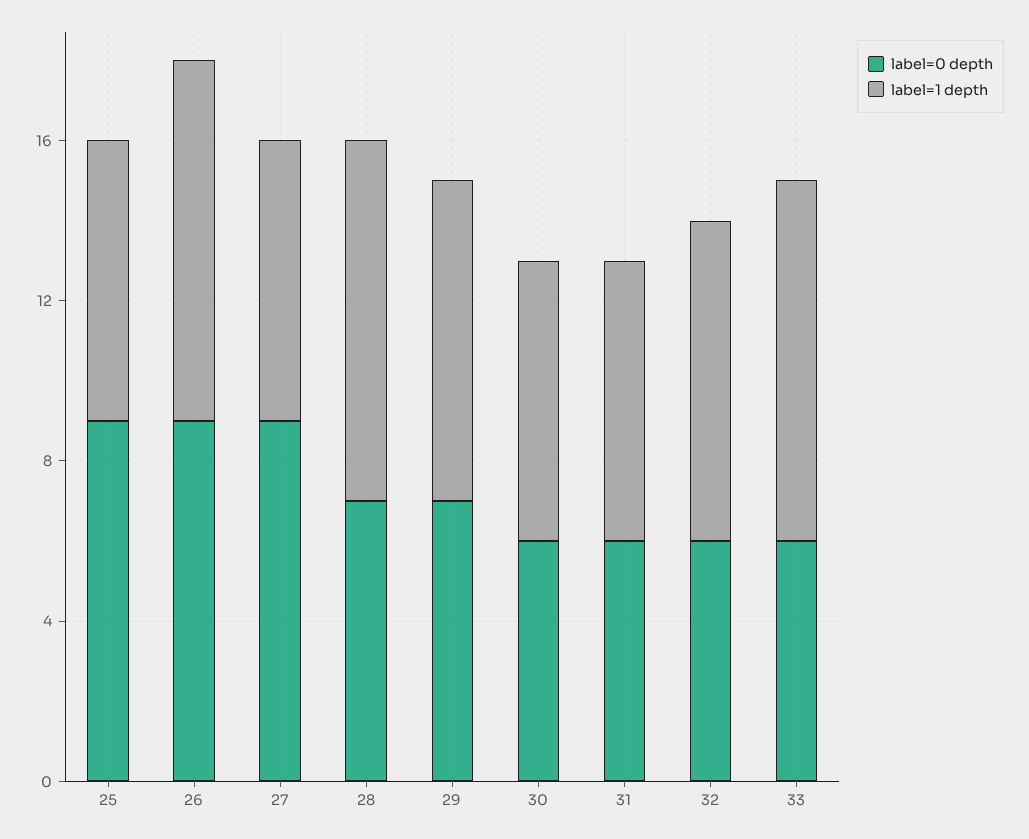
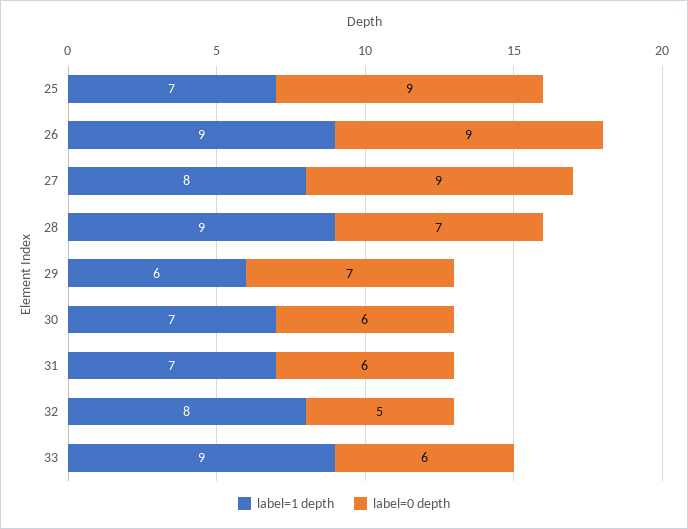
label=1 depth, 27: 7 -> 8
label=1 depth, 29: 8 -> 6
label=0 depth, 32: 6 -> 5

